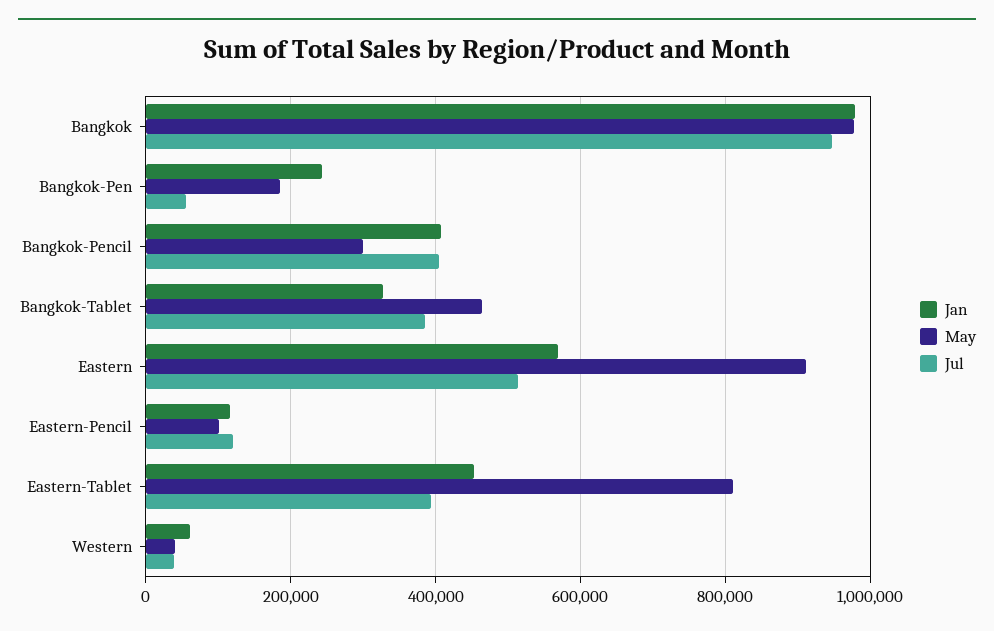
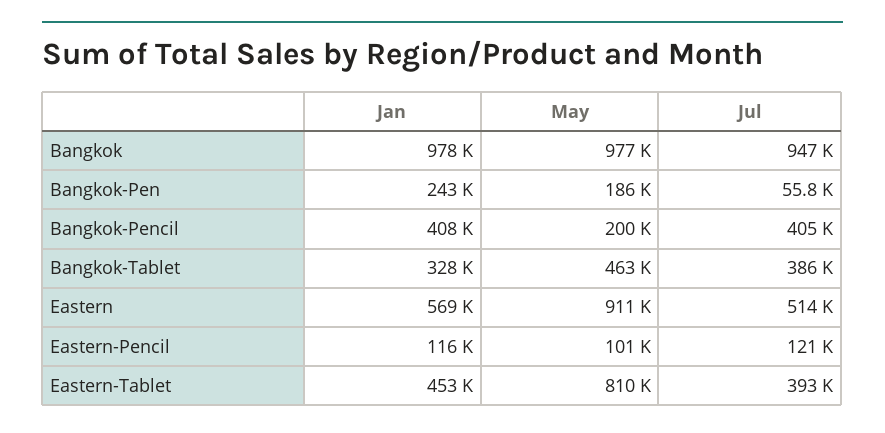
May, Bangkok-Pencil: 300000 -> 200000
Jan, Western: 60000 -> none
May, Western: 40000 -> none
Jul, Western: 40000 -> none

